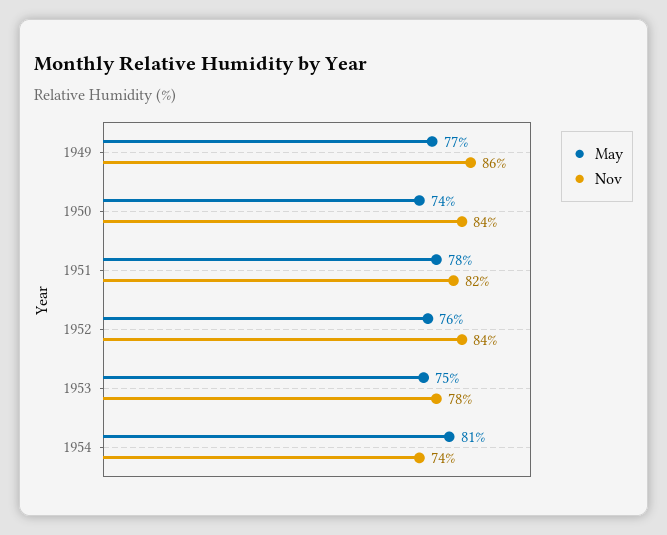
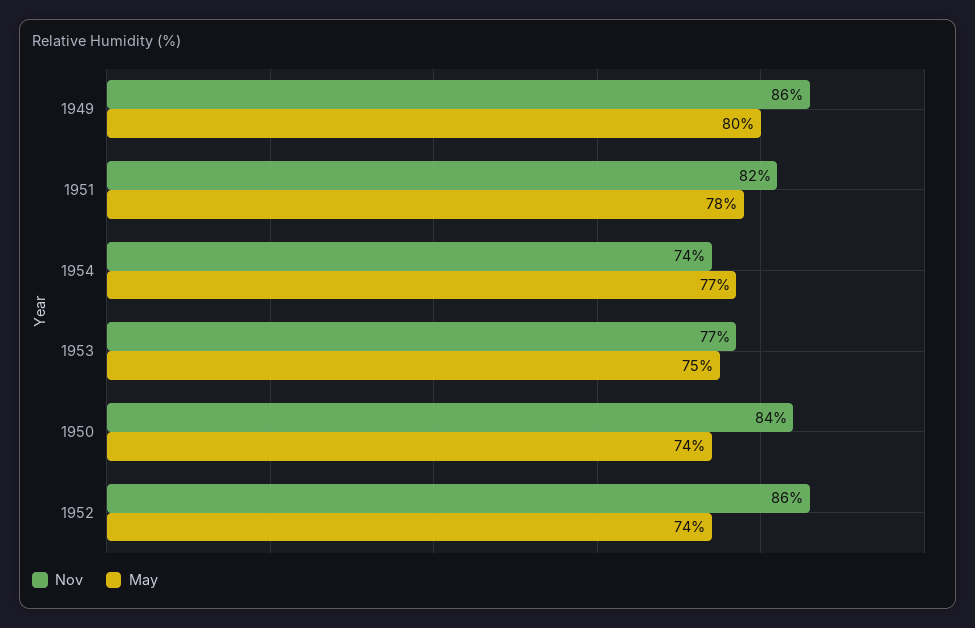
May, 1949: 77 -> 80
May, 1952: 76 -> 74
Nov, 1952: 84 -> 86
Nov, 1953: 78 -> 77
May, 1954: 81 -> 77

